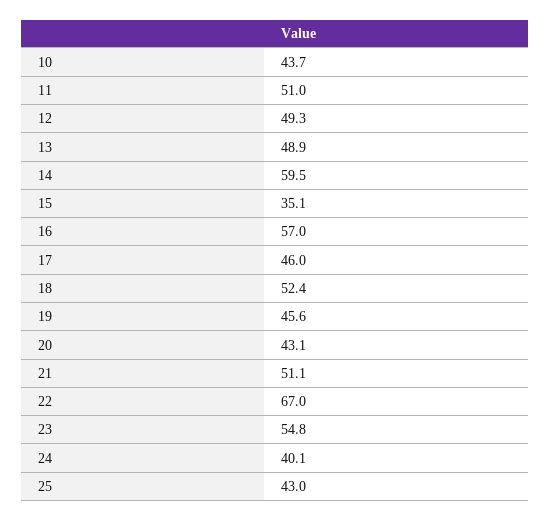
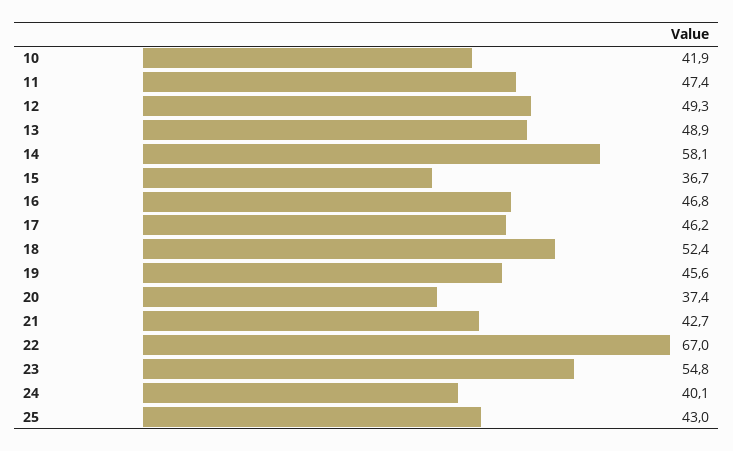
10: 43.7 -> 41.9
11: 51 -> 47.4
14: 59.5 -> 58.1
15: 35.1 -> 36.7
16: 57 -> 46.8
17: 46 -> 46.2
20: 43.1 -> 37.4
21: 51.1 -> 42.7

